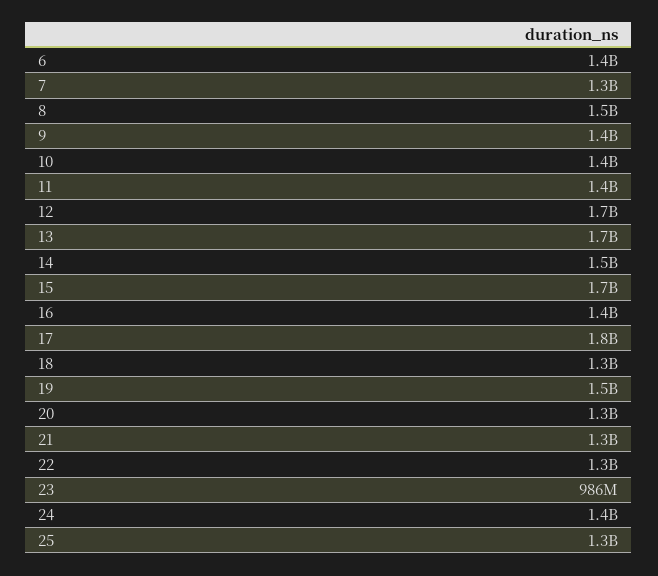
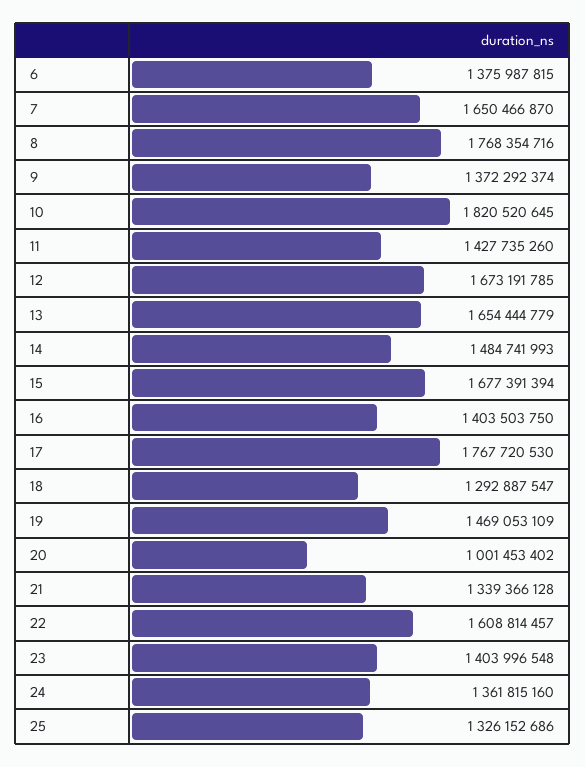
7: 1300000000 -> 1650466870
8: 1500000000 -> 1768354716
10: 1400000000 -> 1820520645
20: 1300000000 -> 1001453402
22: 1300000000 -> 1608814457
23: 986000000 -> 1403996548

